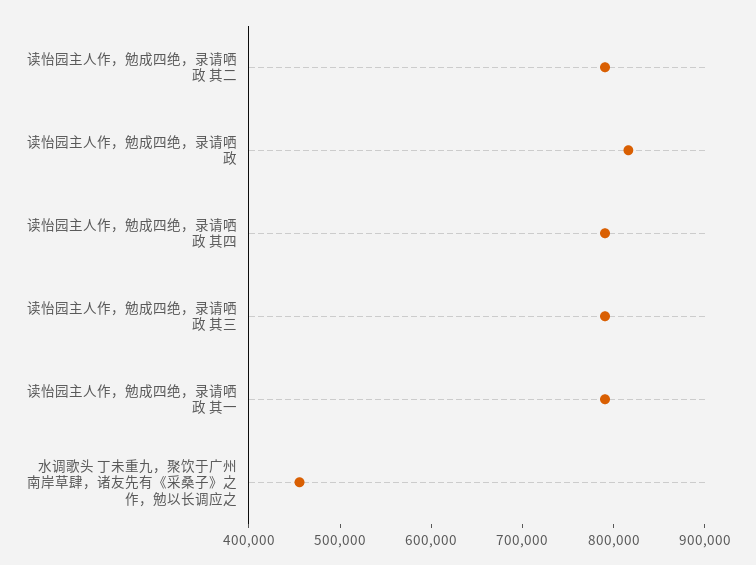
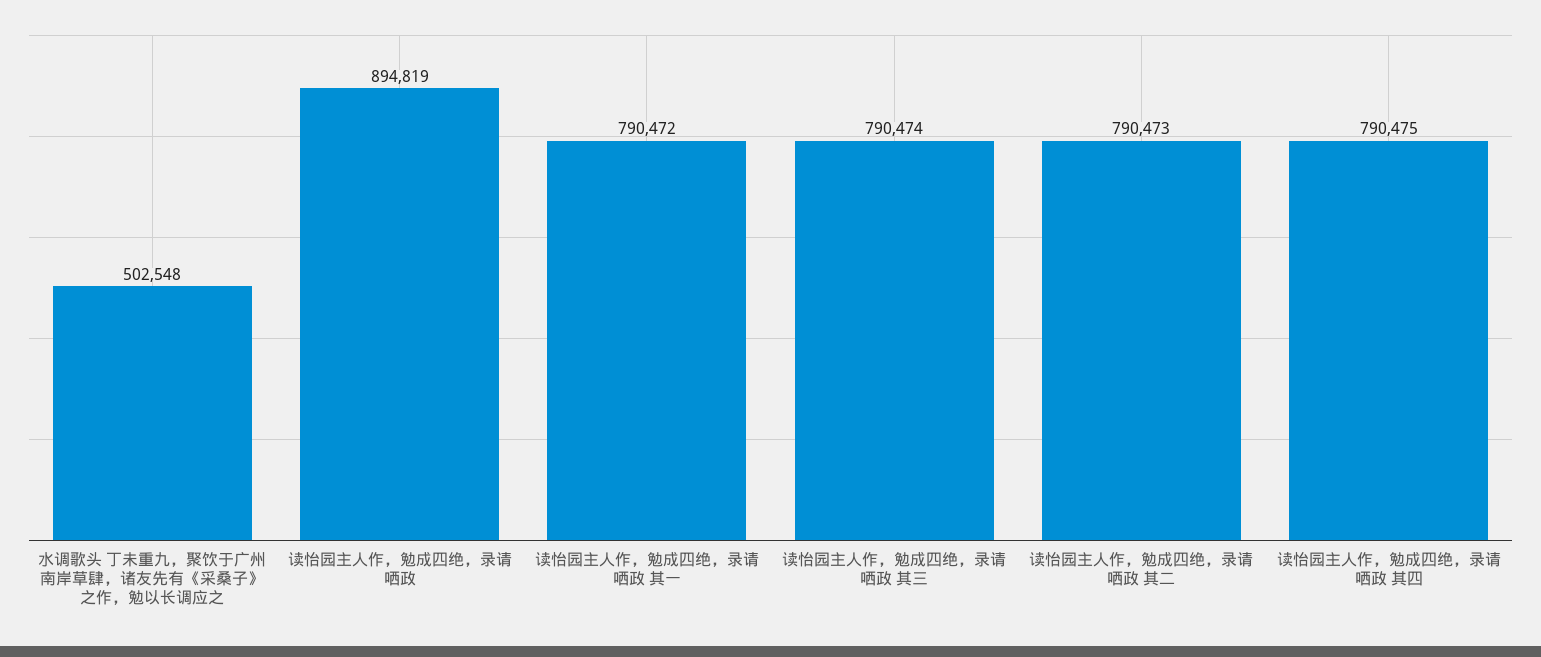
读怡园主人作，勉成四绝，录请哂政: 820000 -> 894819
水调歌头 丁未重九，聚饮于广州南岸草肆，诸友先有《采桑子》之作，勉以长调应之: 460000 -> 502548

